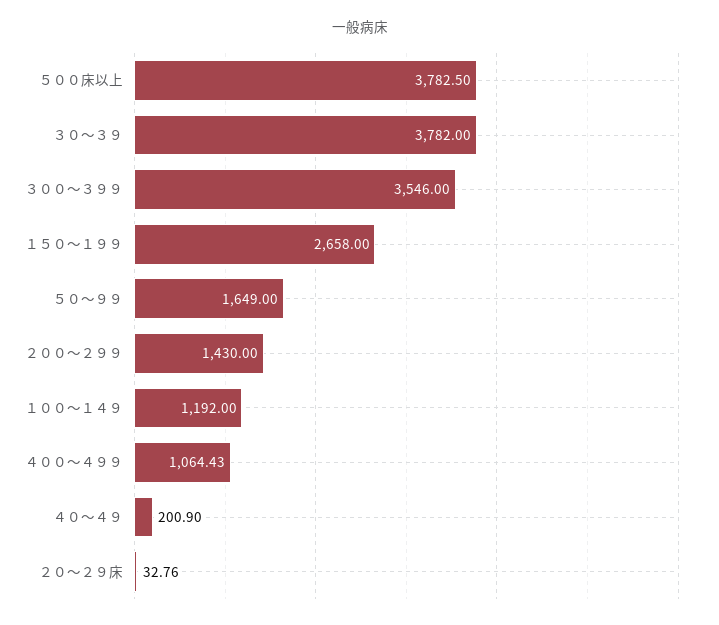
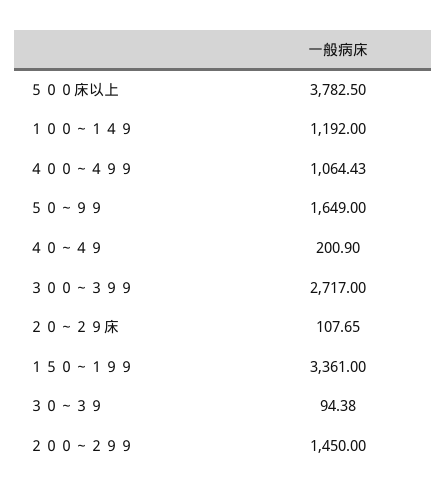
３０～３９: 3782 -> 94.38
３００～３９９: 3546 -> 2717
１５０～１９９: 2658 -> 3361
２００～２９９: 1430 -> 1450
２０～２９床: 32.76 -> 107.65

